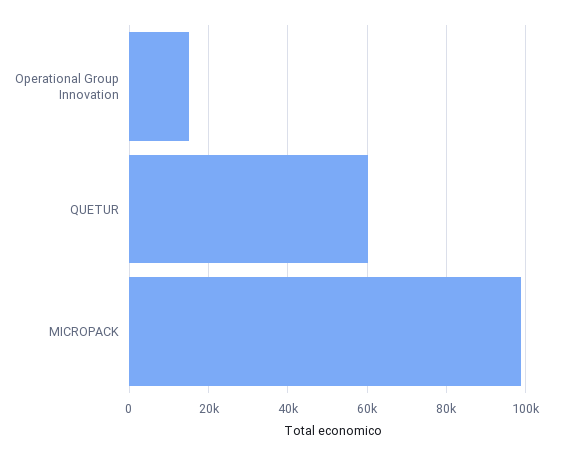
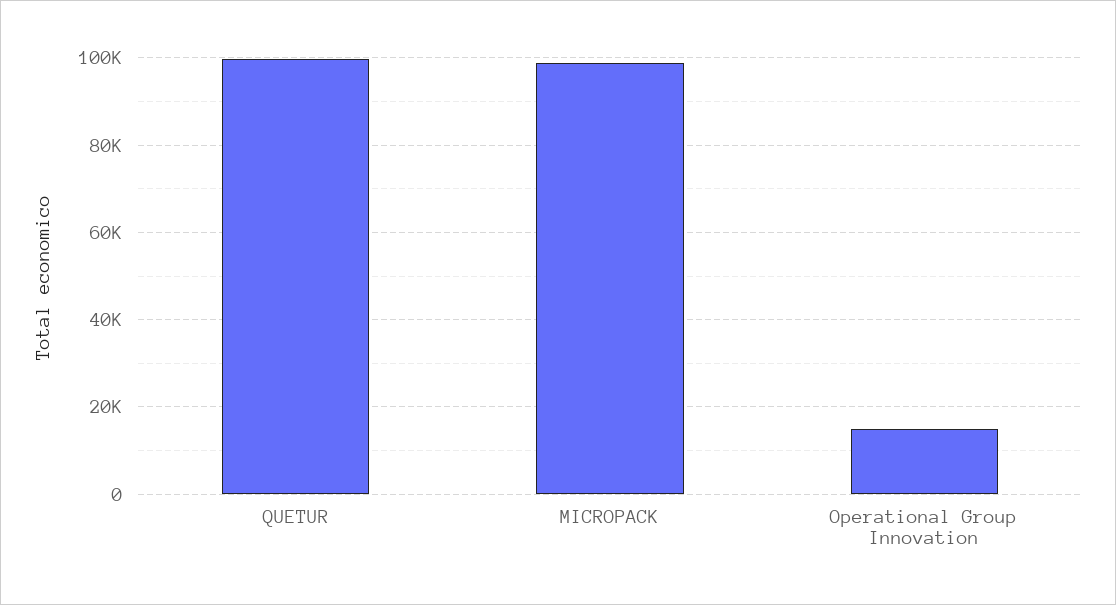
QUETUR: 60000 -> 100000

